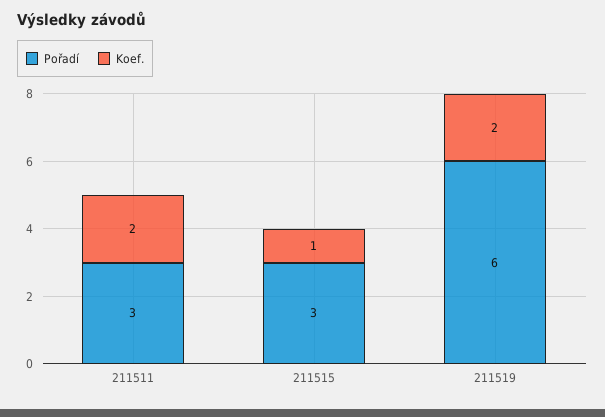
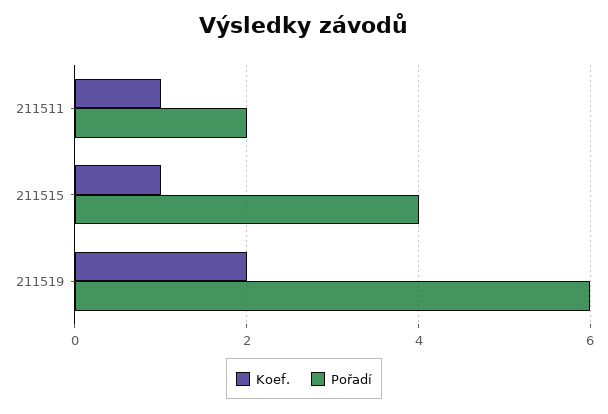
Pořadí, 211511: 3 -> 2
Koef., 211511: 2 -> 1
Pořadí, 211515: 3 -> 4

